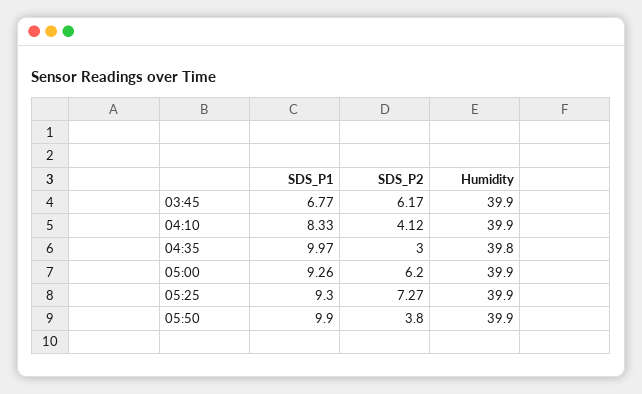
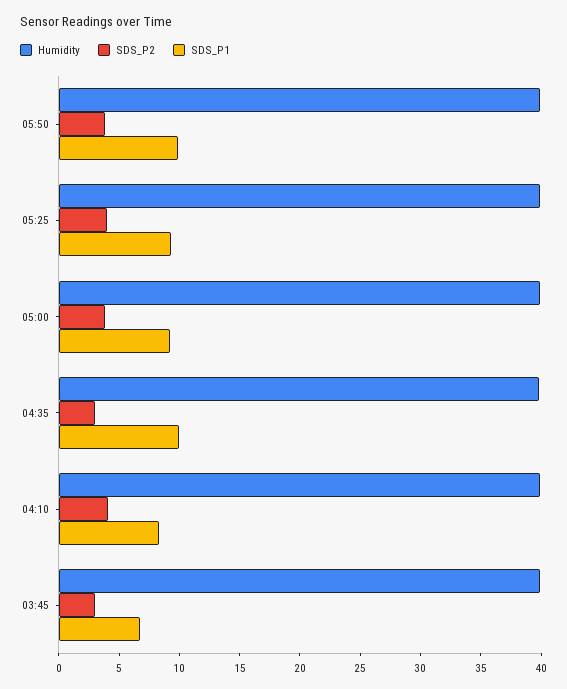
SDS_P2, 03:45: 6.17 -> 3
SDS_P2, 05:00: 6.2 -> 4
SDS_P2, 05:25: 7.27 -> 4

